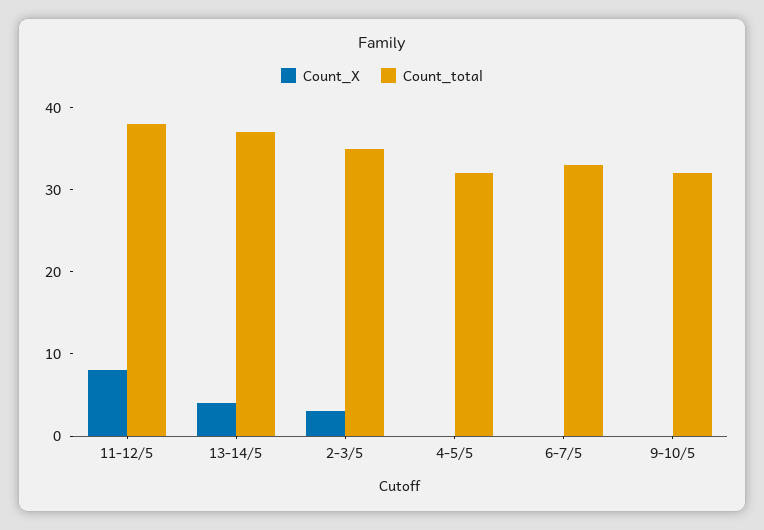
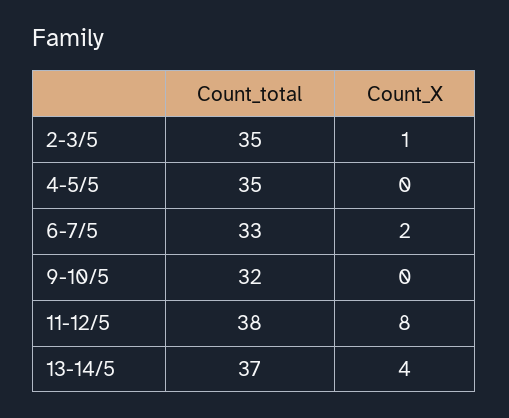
Count_X, 2-3/5: 3 -> 1
Count_total, 4-5/5: 32 -> 35
Count_X, 6-7/5: 0 -> 2

